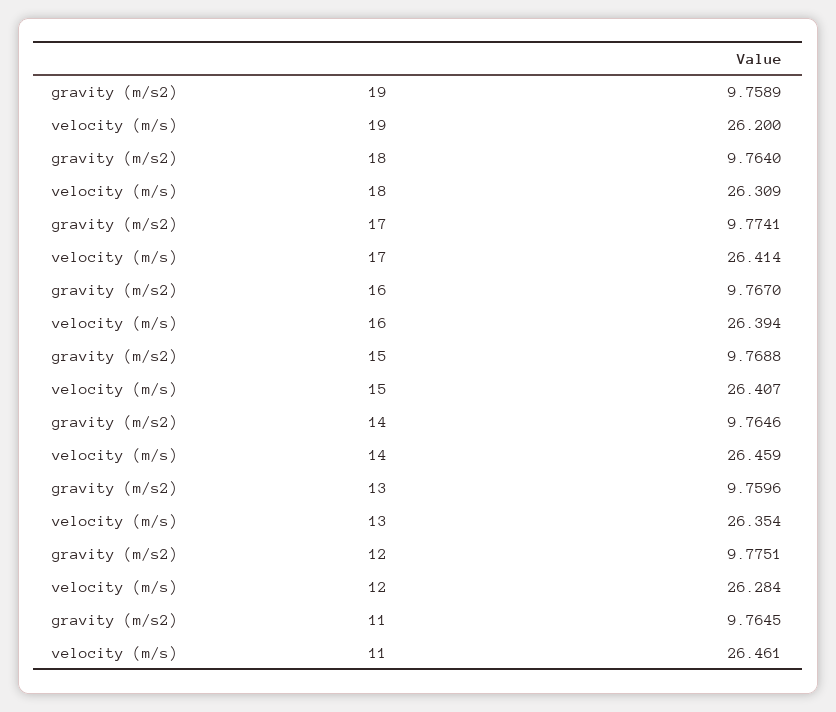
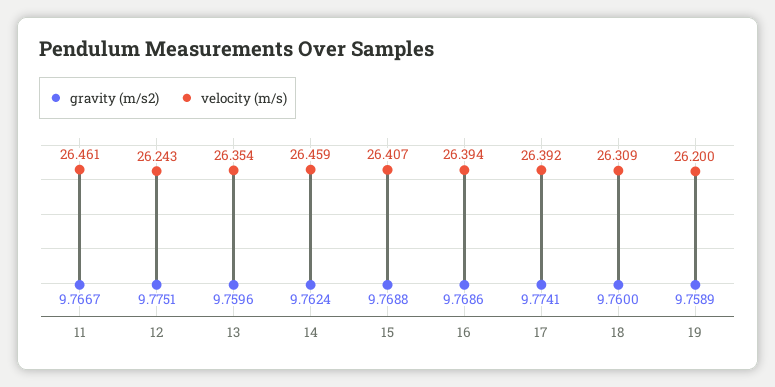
gravity (m/s2), 18: 9.764 -> 9.76
velocity (m/s), 17: 26.414 -> 26.392
gravity (m/s2), 16: 9.767 -> 9.7686
gravity (m/s2), 14: 9.7646 -> 9.7624
velocity (m/s), 12: 26.284 -> 26.243
gravity (m/s2), 11: 9.7645 -> 9.7667

